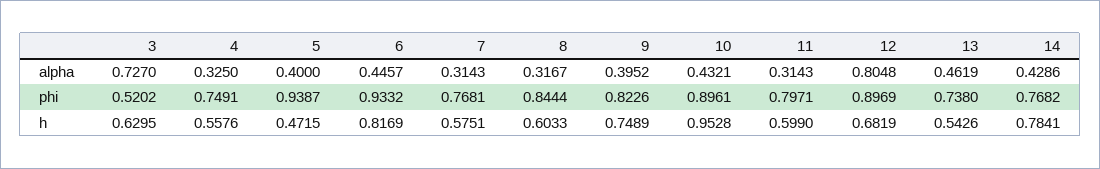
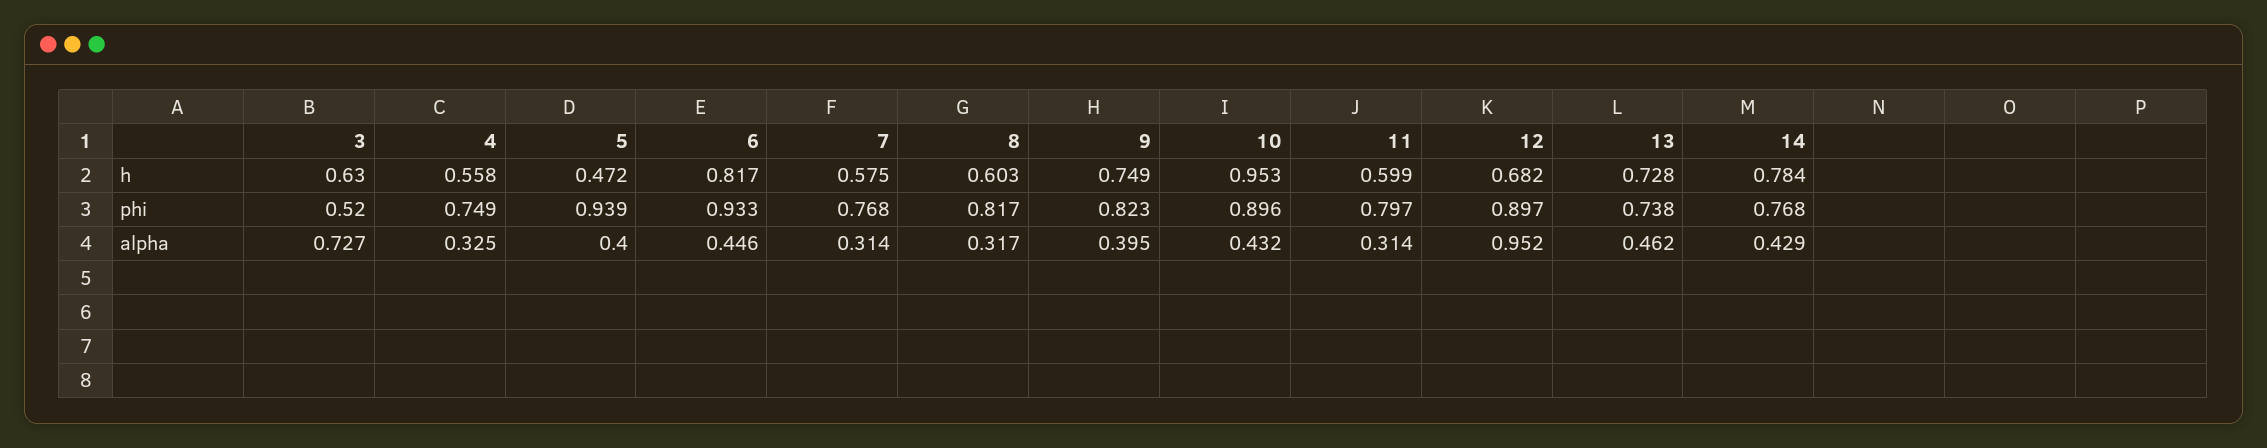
12, alpha: 0.8048 -> 0.952
8, phi: 0.8444 -> 0.817
13, h: 0.5426 -> 0.728

